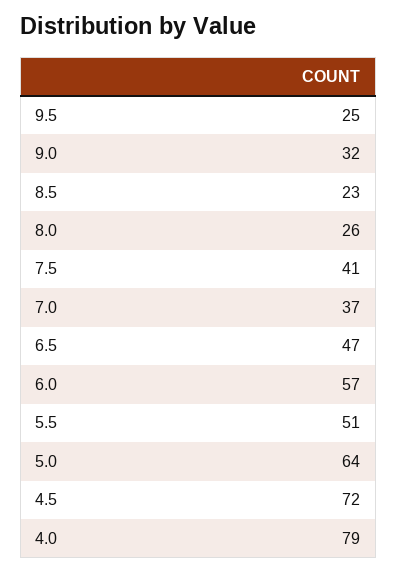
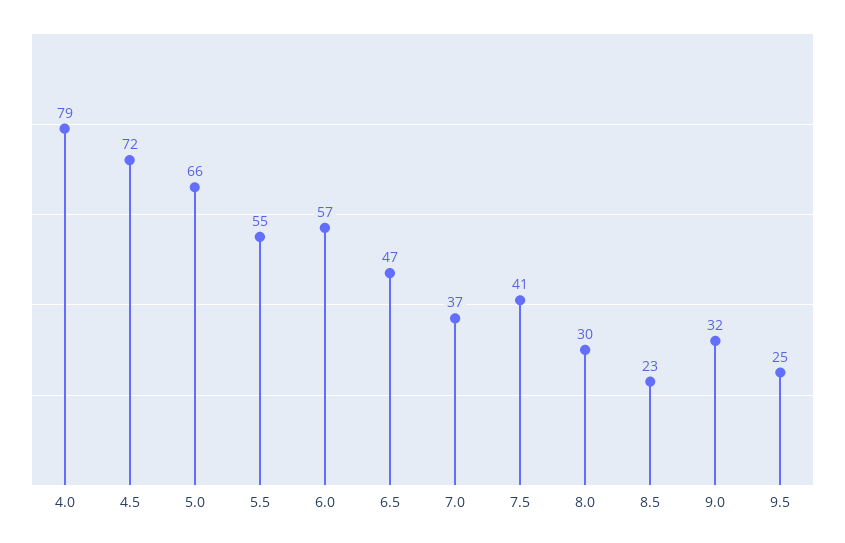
8.0: 26 -> 30
5.5: 51 -> 55
5.0: 64 -> 66

